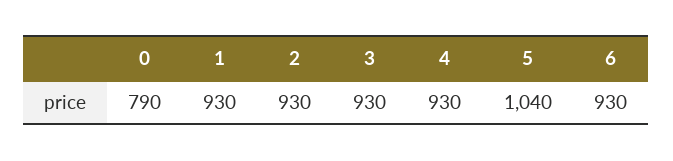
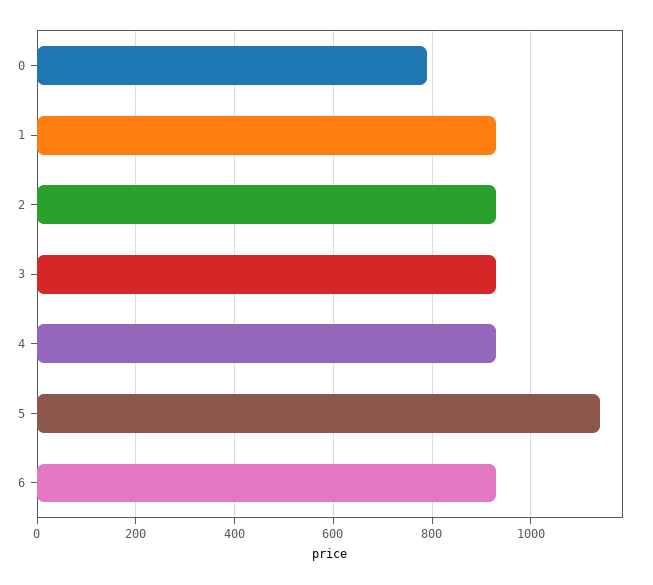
5: 1040 -> 1140

